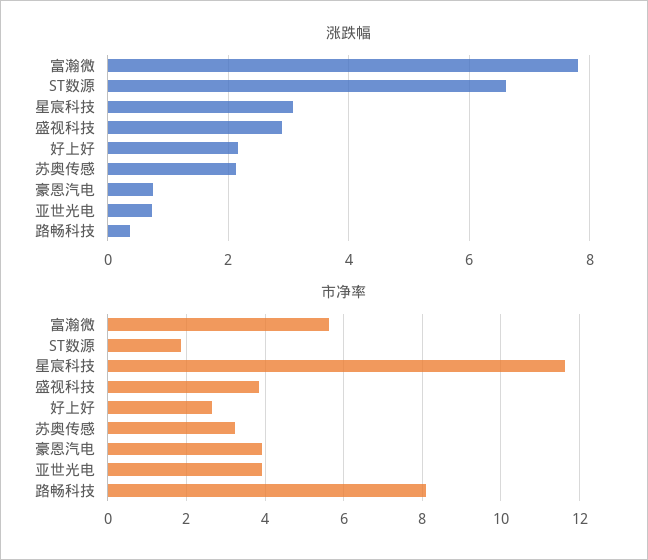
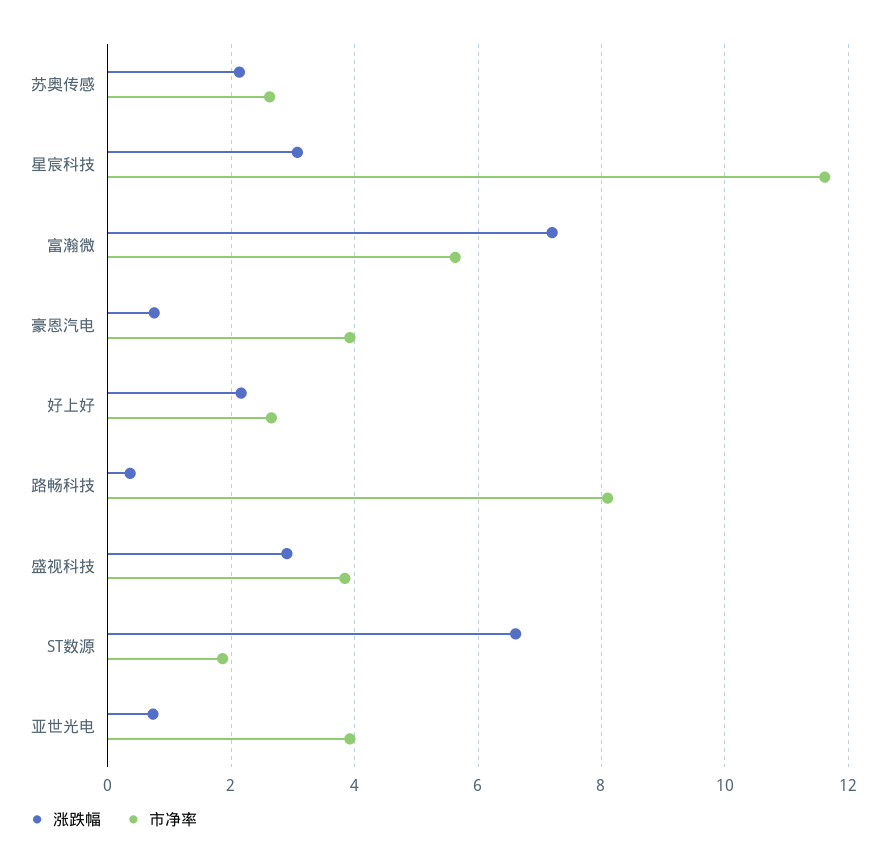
涨跌幅, 富瀚微: 7.8 -> 7.2
市净率, 苏奥传感: 3.2 -> 2.6

